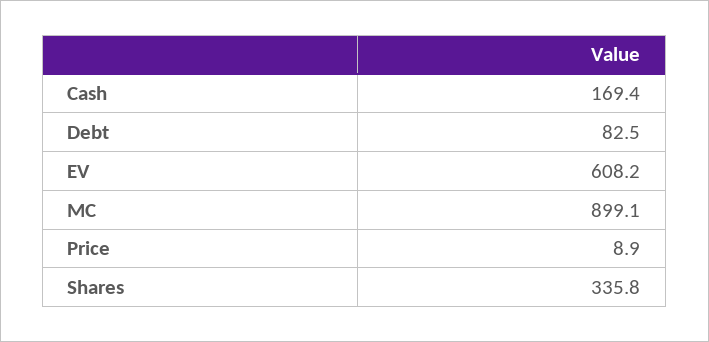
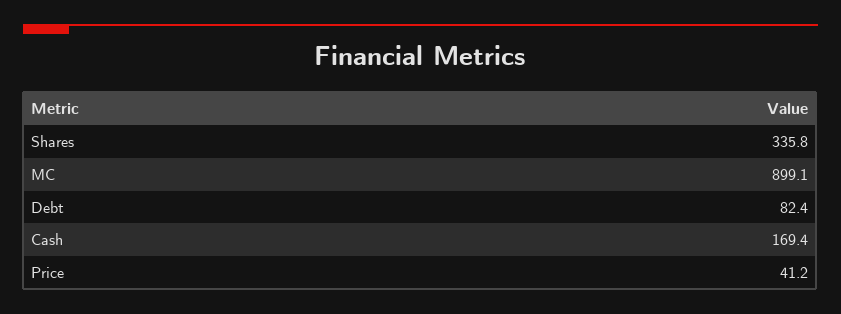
Debt: 82.5 -> 82.4
EV: 608.2 -> none
Price: 8.9 -> 41.2

